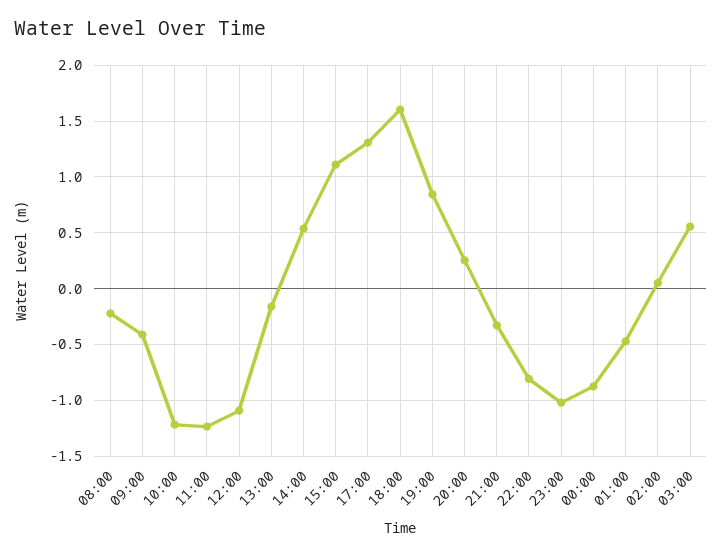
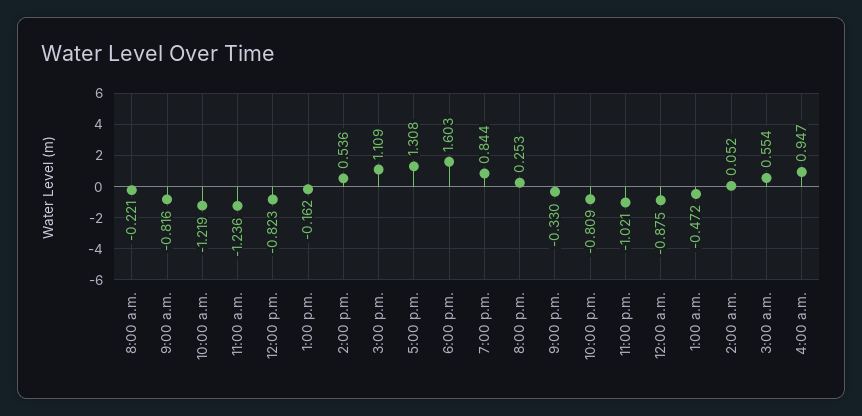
09:00: -0.4 -> -0.816
12:00: -1.1 -> -0.823
4:00 a.m.: none -> 0.947

